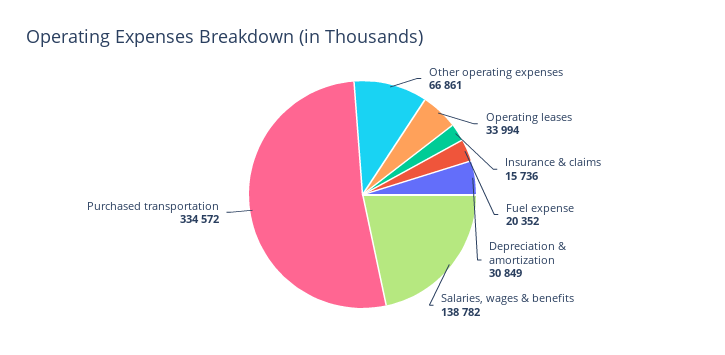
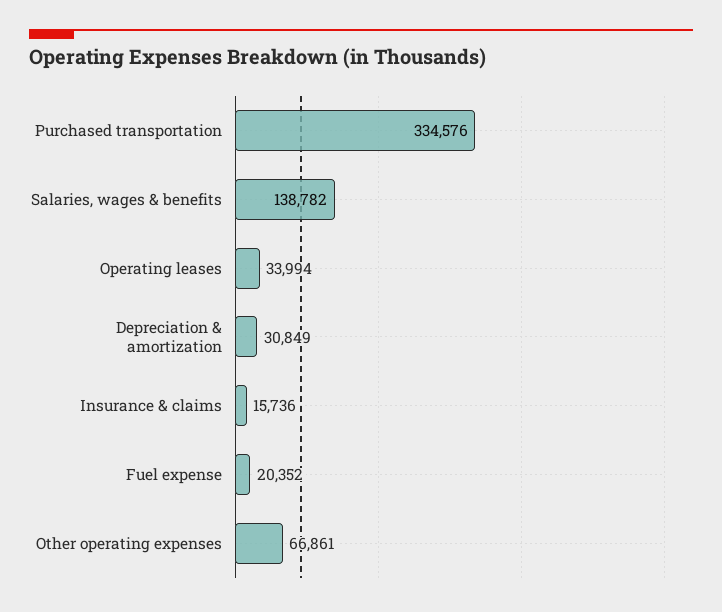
Purchased transportation: 334572 -> 334576

